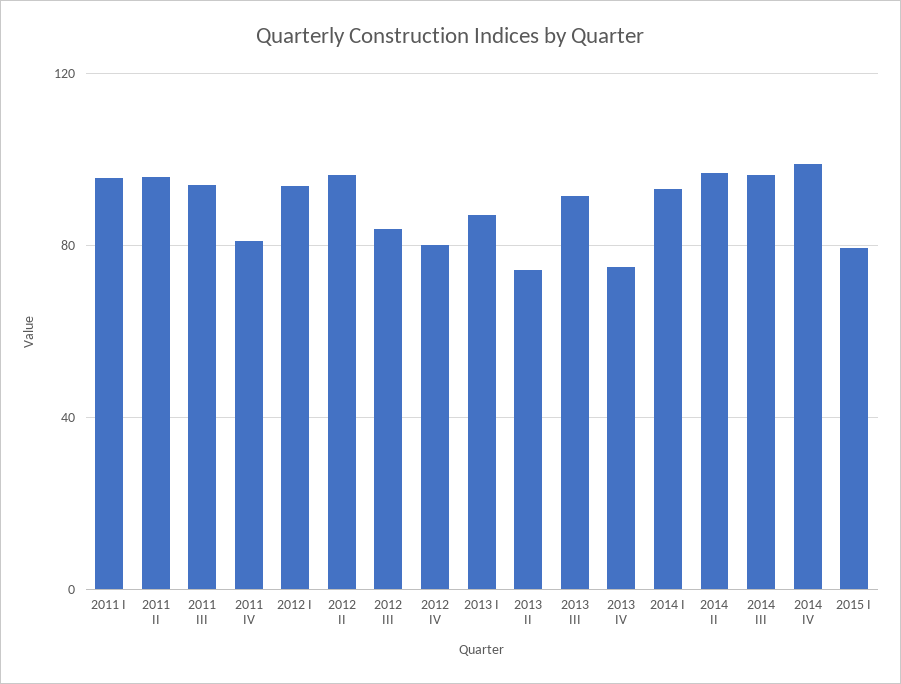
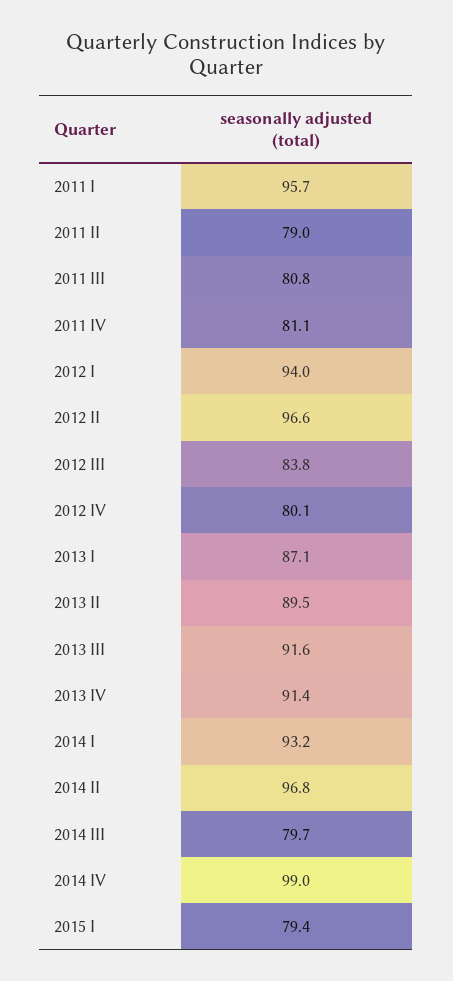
2011 II: 95 -> 79
2011 III: 95 -> 80.8
2013 II: 75 -> 89.5
2013 IV: 75 -> 91.4
2014 III: 95 -> 79.7

